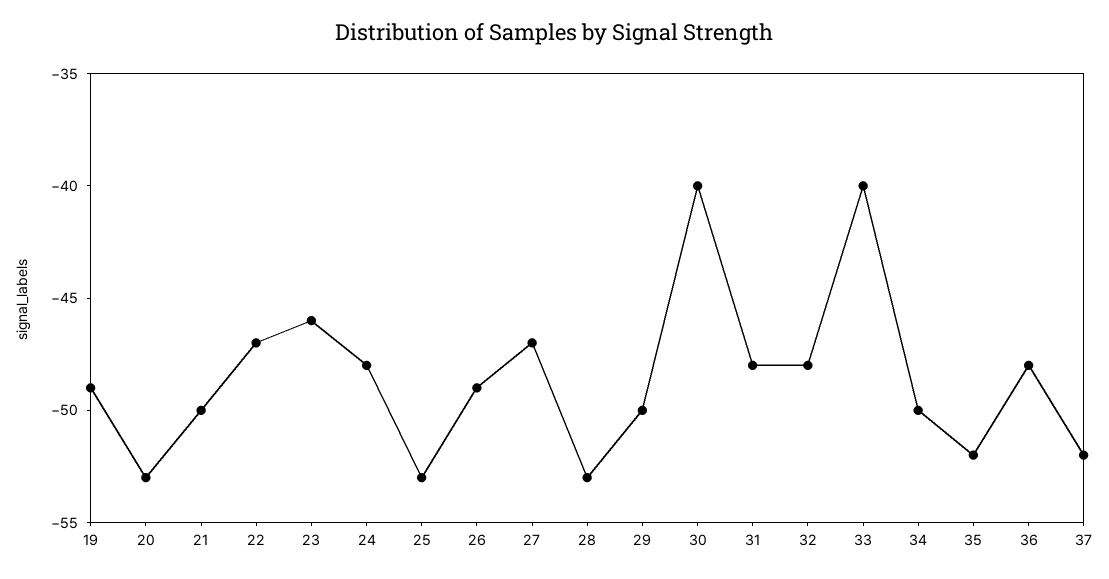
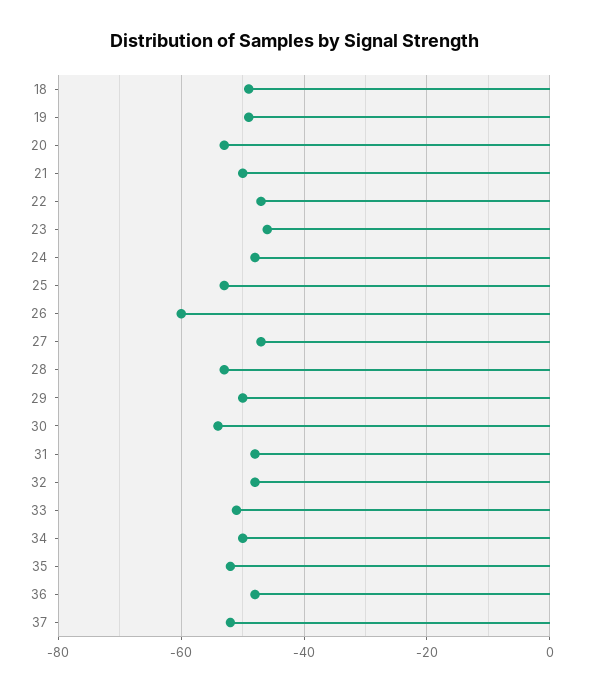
26: -49 -> -60
30: -40 -> -55
33: -40 -> -50
18: none -> -50

